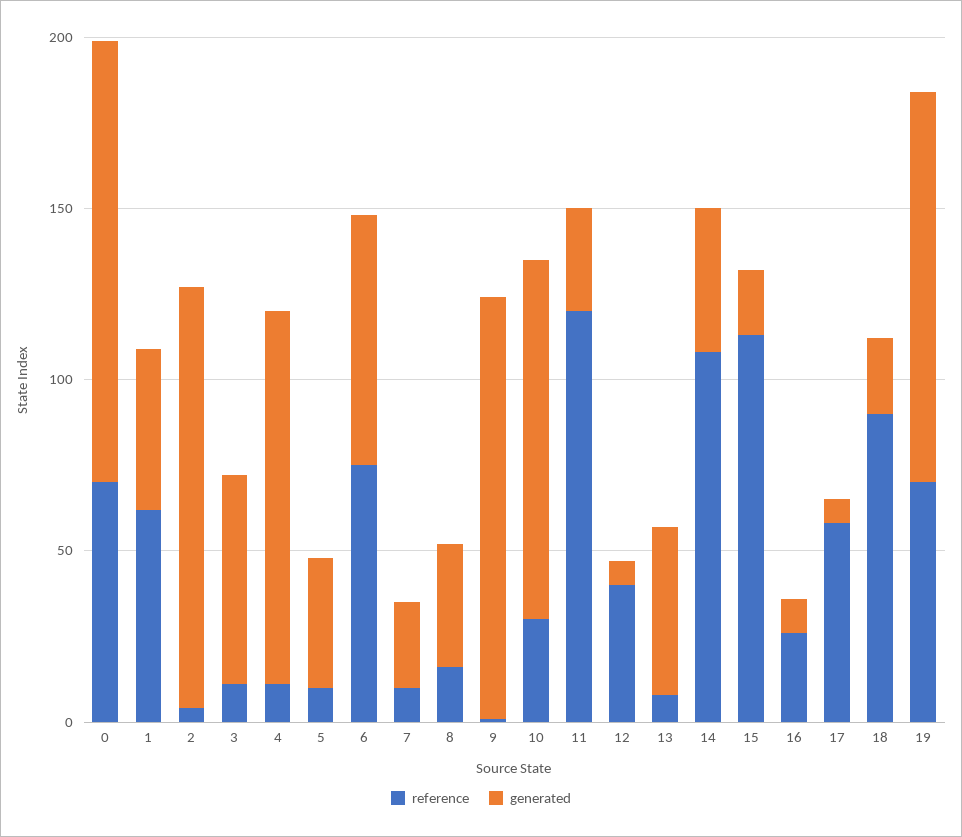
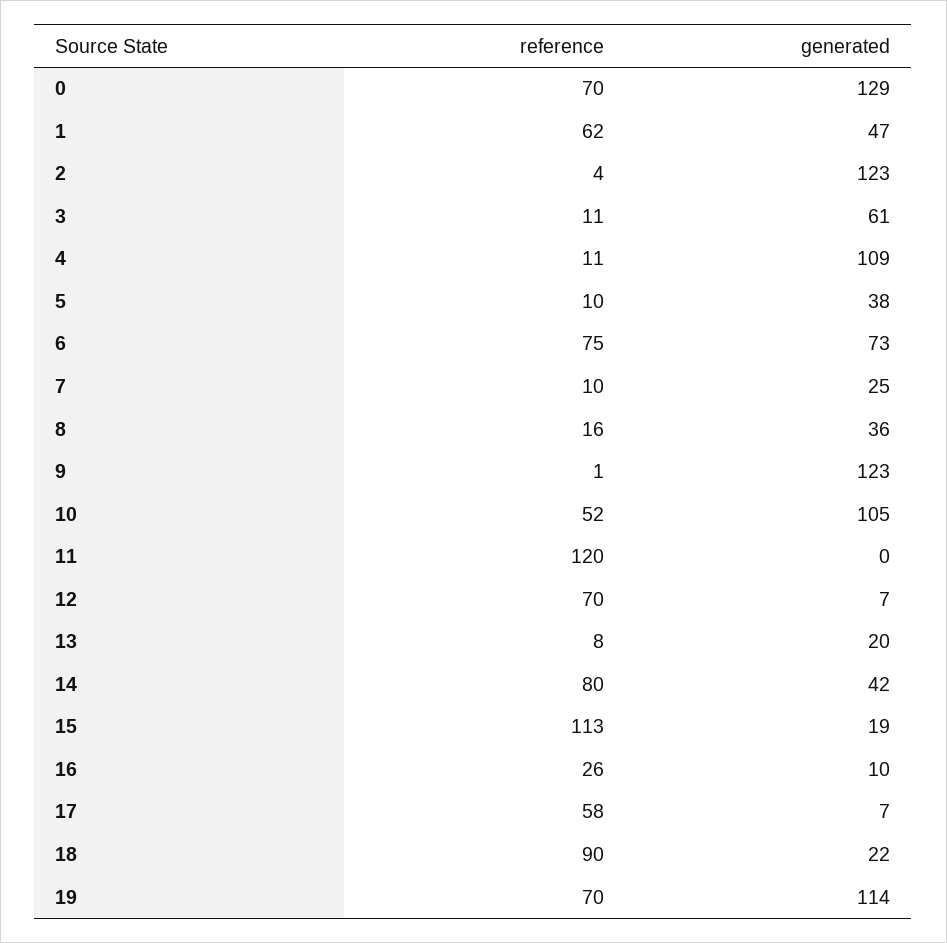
reference, 10: 30 -> 52
generated, 11: 30 -> 0
reference, 12: 40 -> 70
generated, 13: 50 -> 20
reference, 14: 110 -> 80

